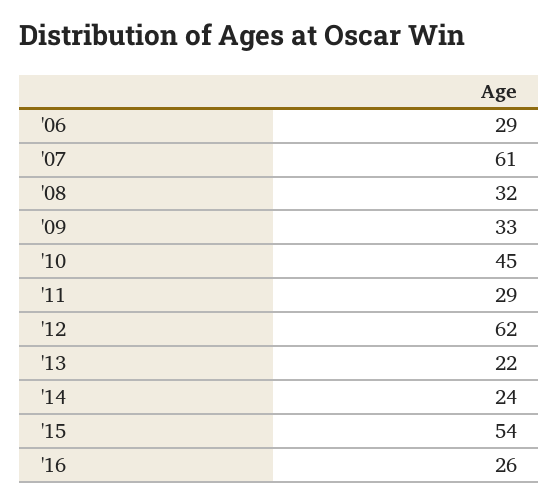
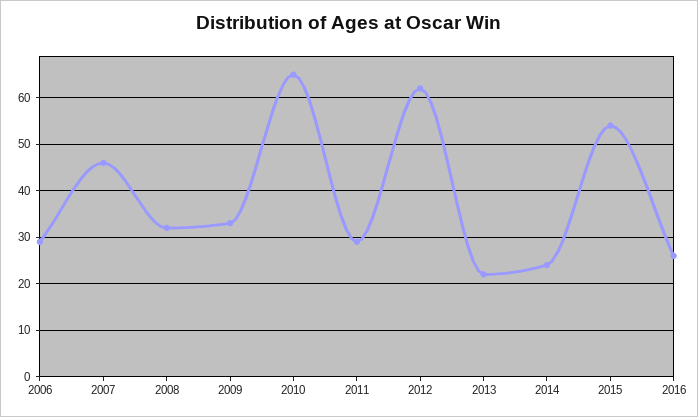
'07: 61 -> 45
'10: 45 -> 65

